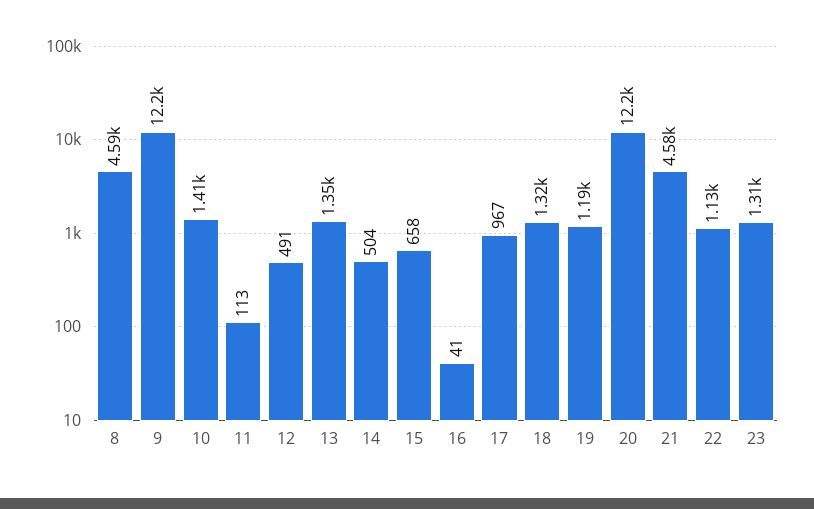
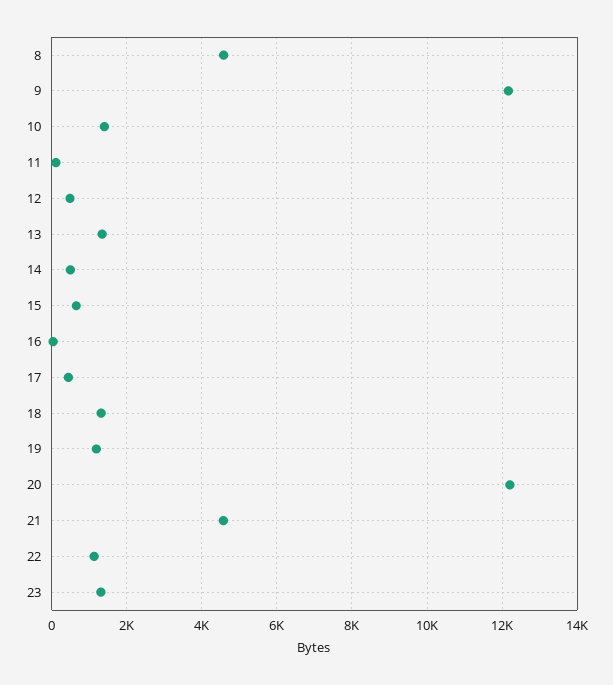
17: 967 -> 400

